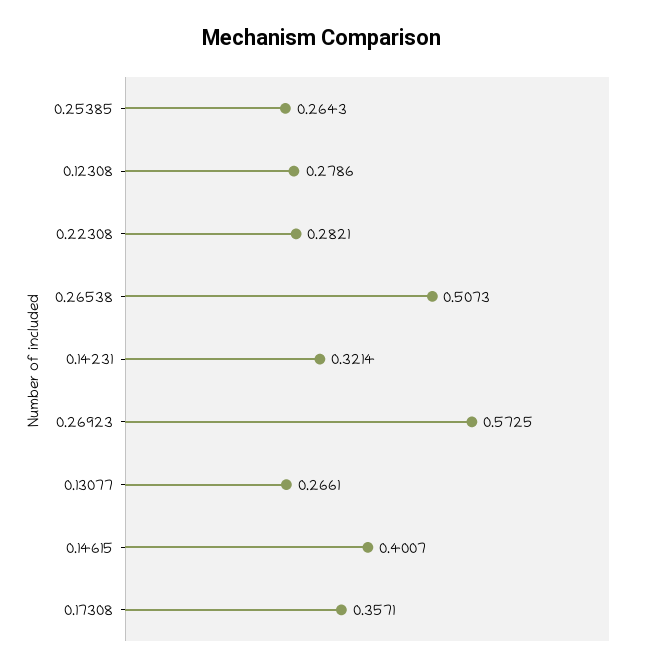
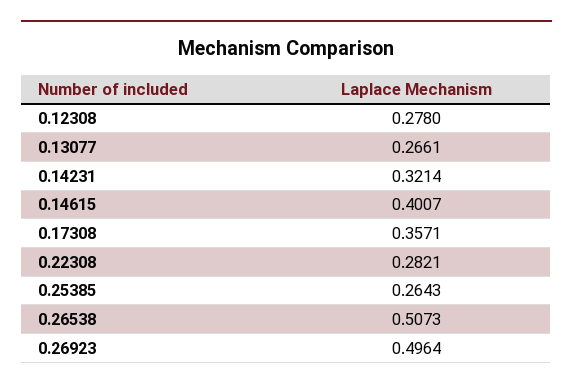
0.12308: 0.2786 -> 0.278
0.26923: 0.5725 -> 0.4964

